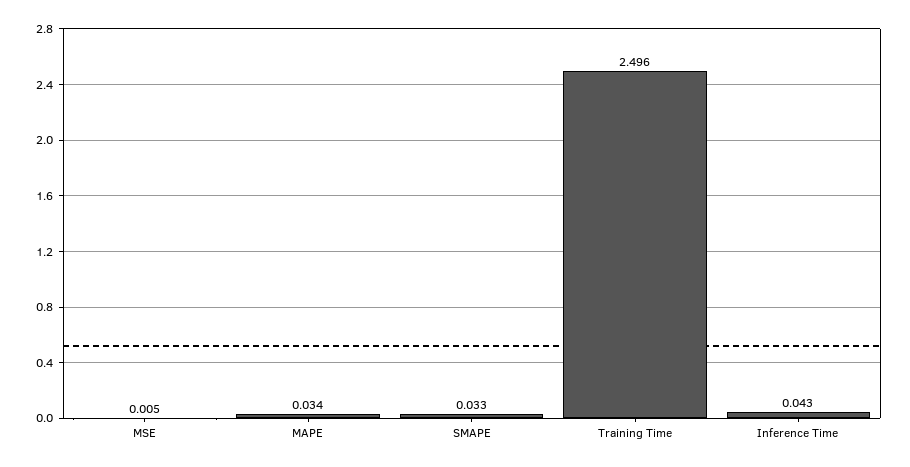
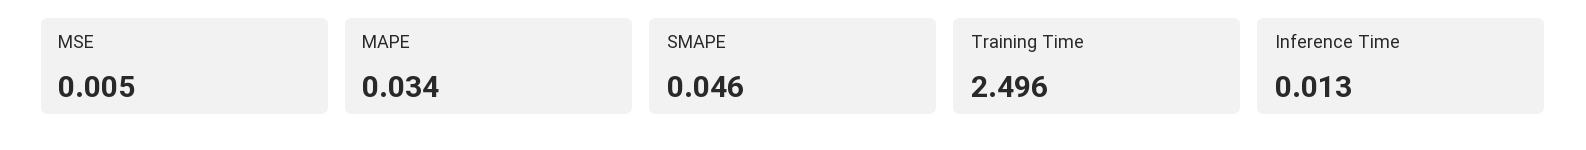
SMAPE: 0.033 -> 0.046
Inference Time: 0.043 -> 0.013

